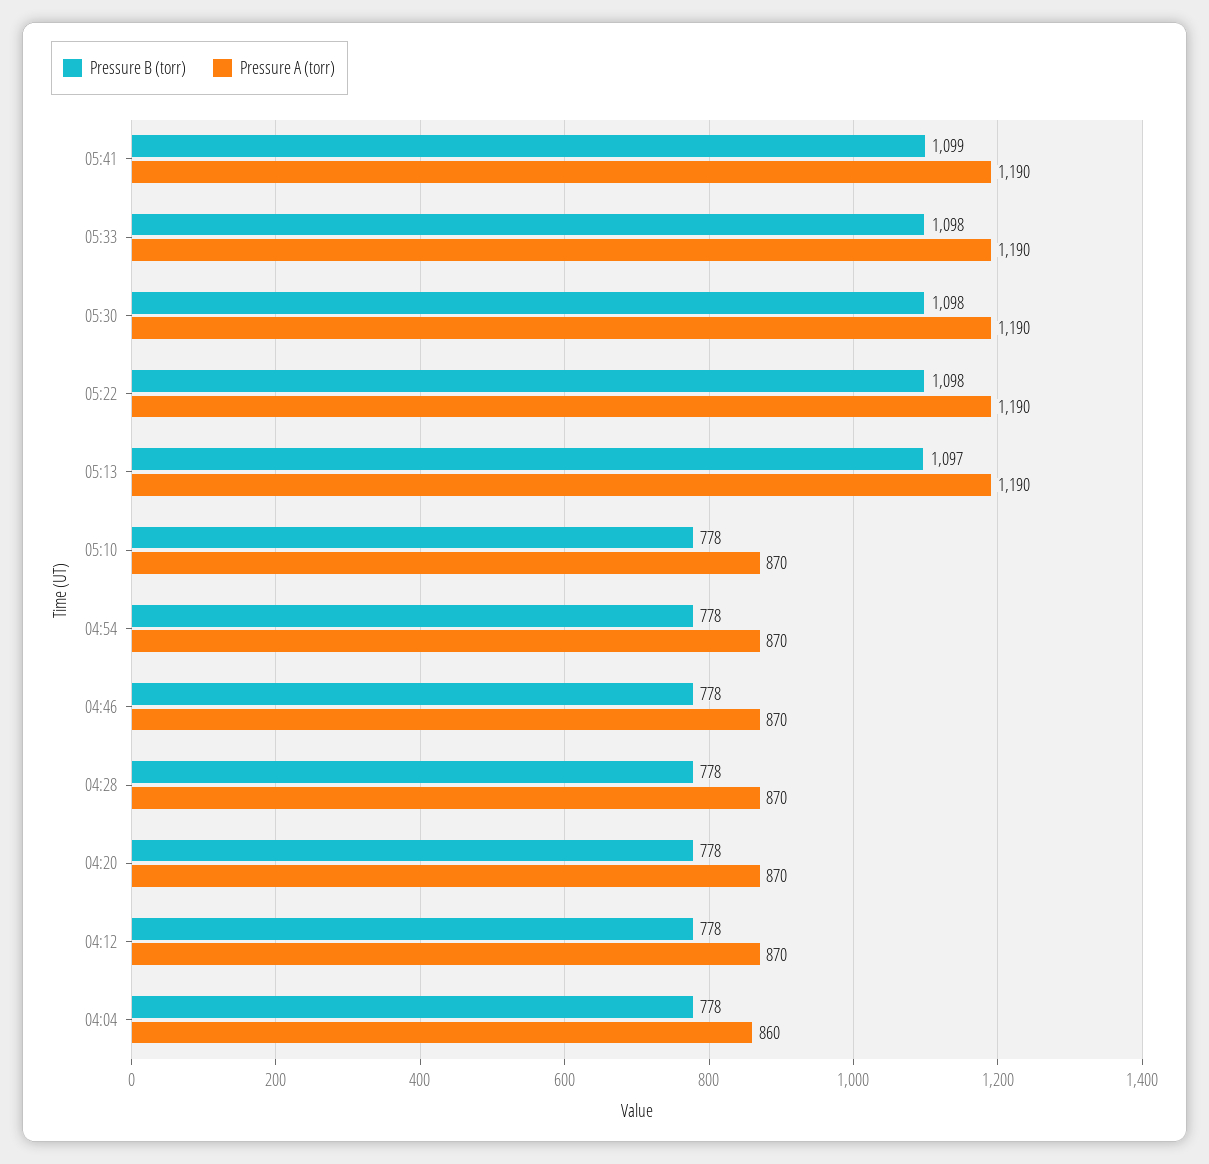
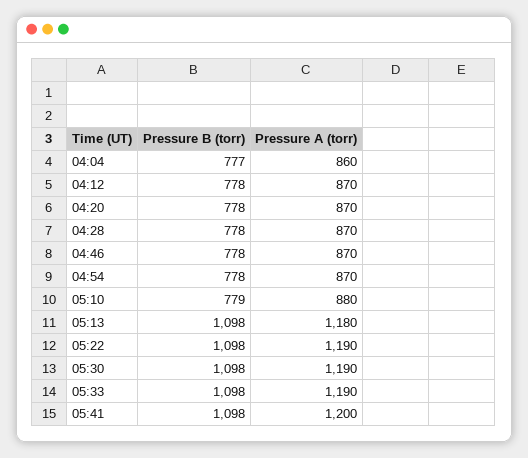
Pressure B (torr), 05:41: 1099 -> 1098
Pressure A (torr), 05:41: 1190 -> 1200
Pressure B (torr), 05:13: 1097 -> 1098
Pressure A (torr), 05:13: 1190 -> 1180
Pressure B (torr), 05:10: 778 -> 779
Pressure A (torr), 05:10: 870 -> 880
Pressure B (torr), 04:04: 778 -> 777

